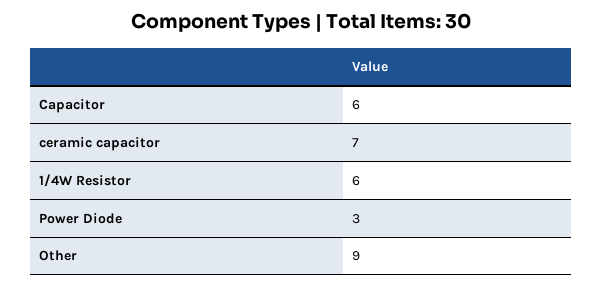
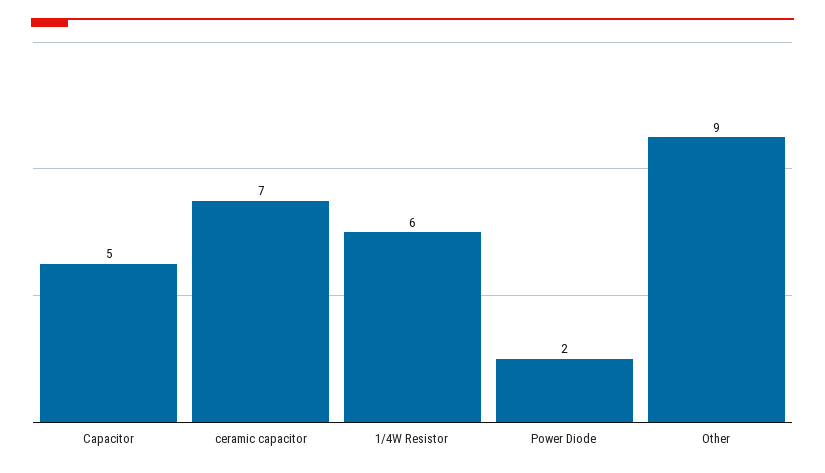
Capacitor: 6 -> 5
Power Diode: 3 -> 2

